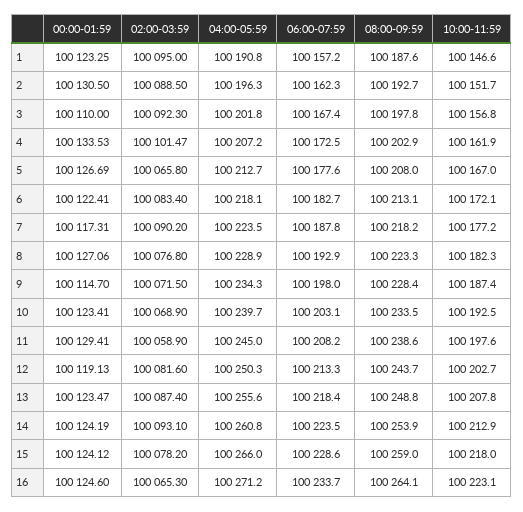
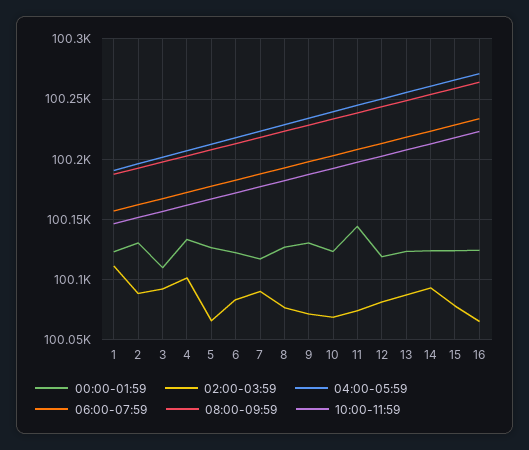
02:00-03:59, 1: 100095 -> 100110
00:00-01:59, 9: 100114.7 -> 100130
00:00-01:59, 11: 100129.41 -> 100145
02:00-03:59, 11: 100058.9 -> 100075

